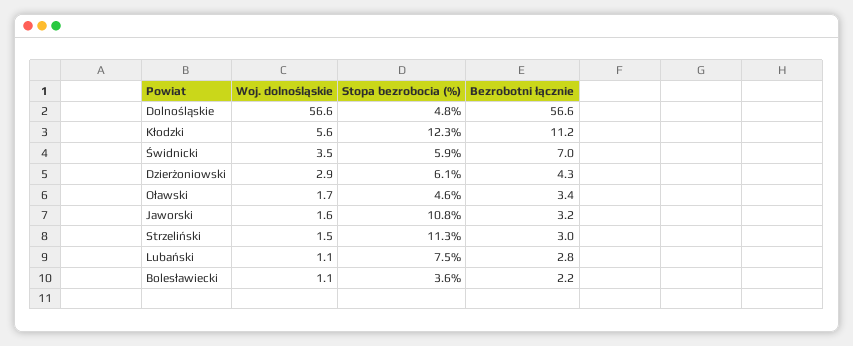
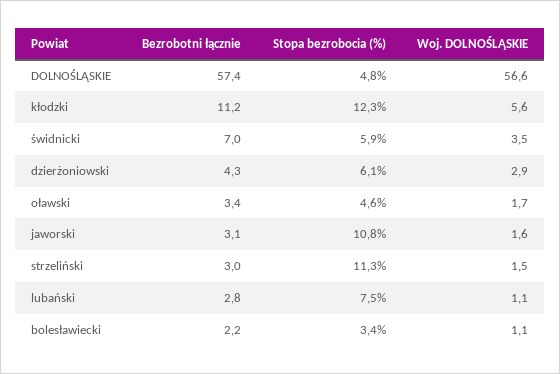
Bezrobotni łącznie, Dolnośląskie: 56.6 -> 57.4
Bezrobotni łącznie, Jaworski: 3.2 -> 3.1
Stopa bezrobocia (%), Bolesławiecki: 3.6 -> 3.4

